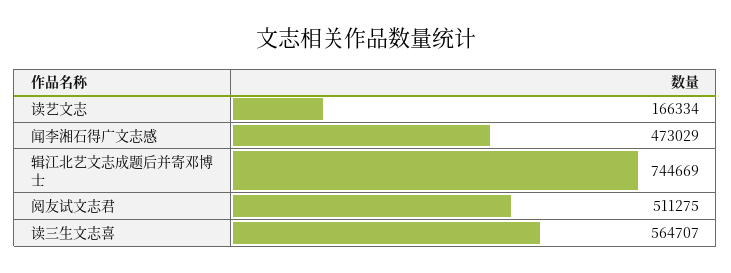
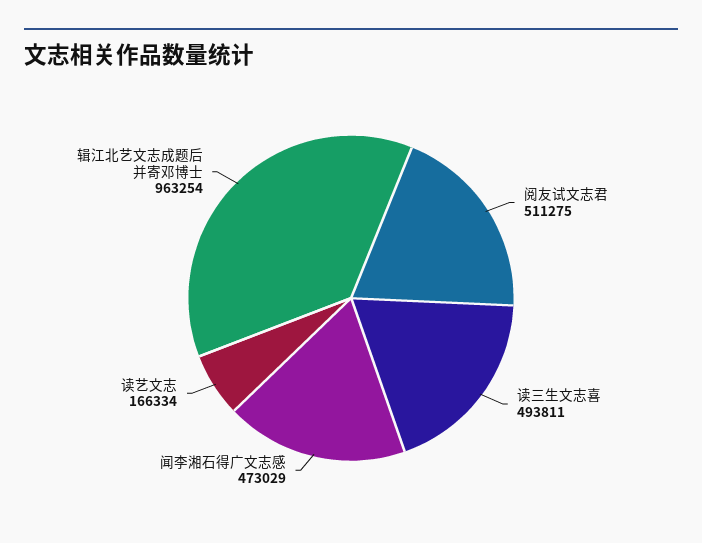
辑江北艺文志成题后并寄邓博士: 744669 -> 963254
读三生文志喜: 564707 -> 493811

